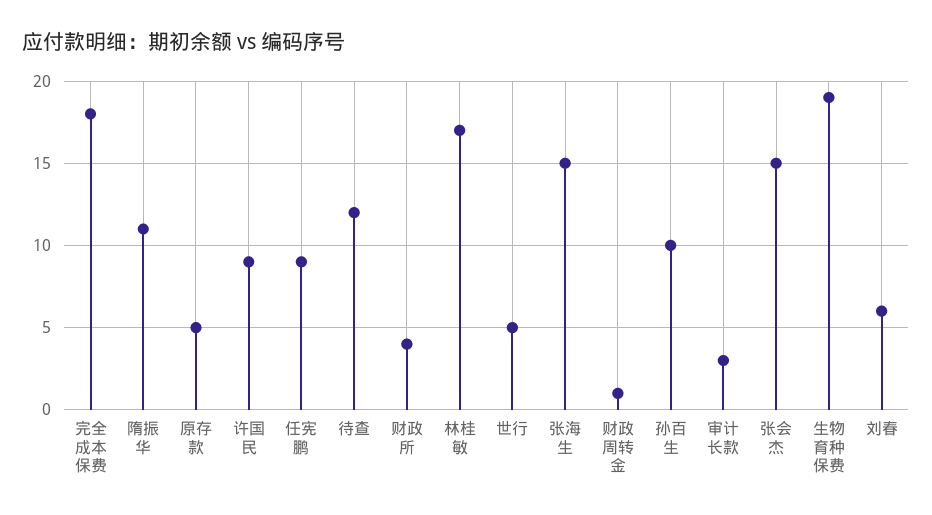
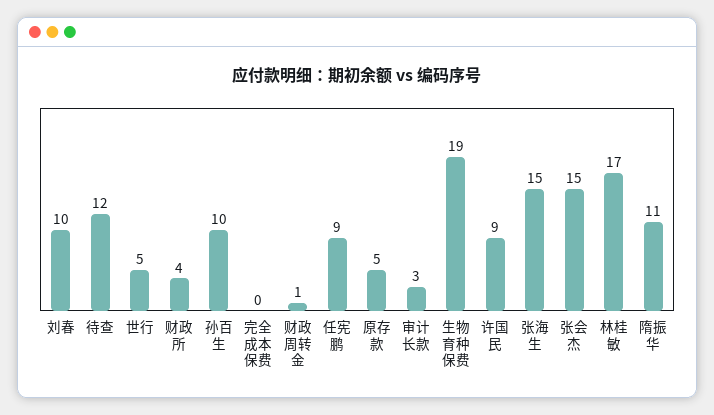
完全成本保费: 18 -> 0
刘春: 6 -> 10

